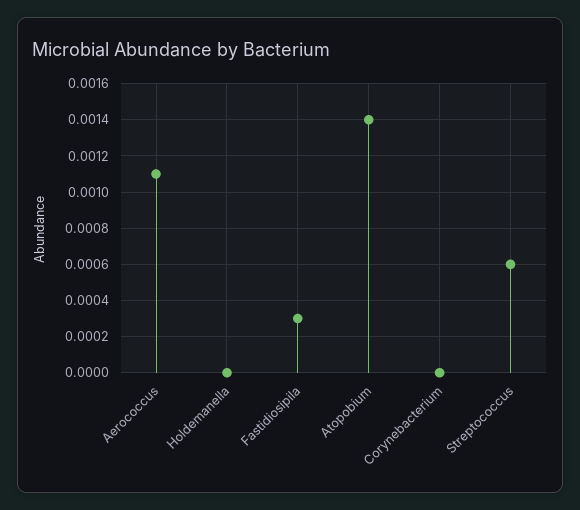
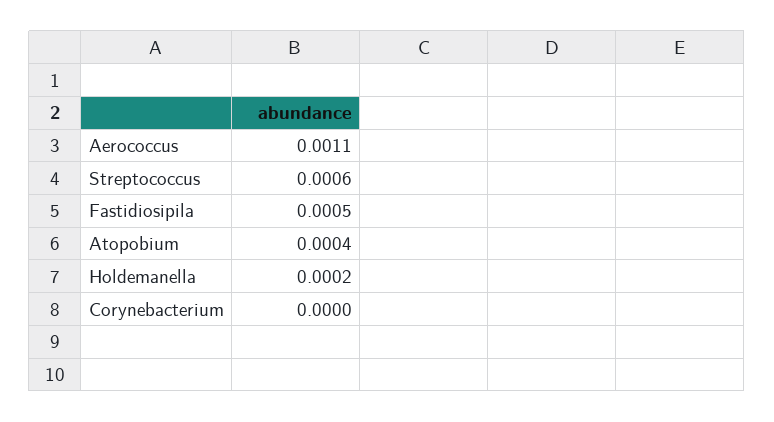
Holdemanella: 0 -> 0.0002
Fastidiosipila: 0.0003 -> 0.0005
Atopobium: 0.0014 -> 0.0004

